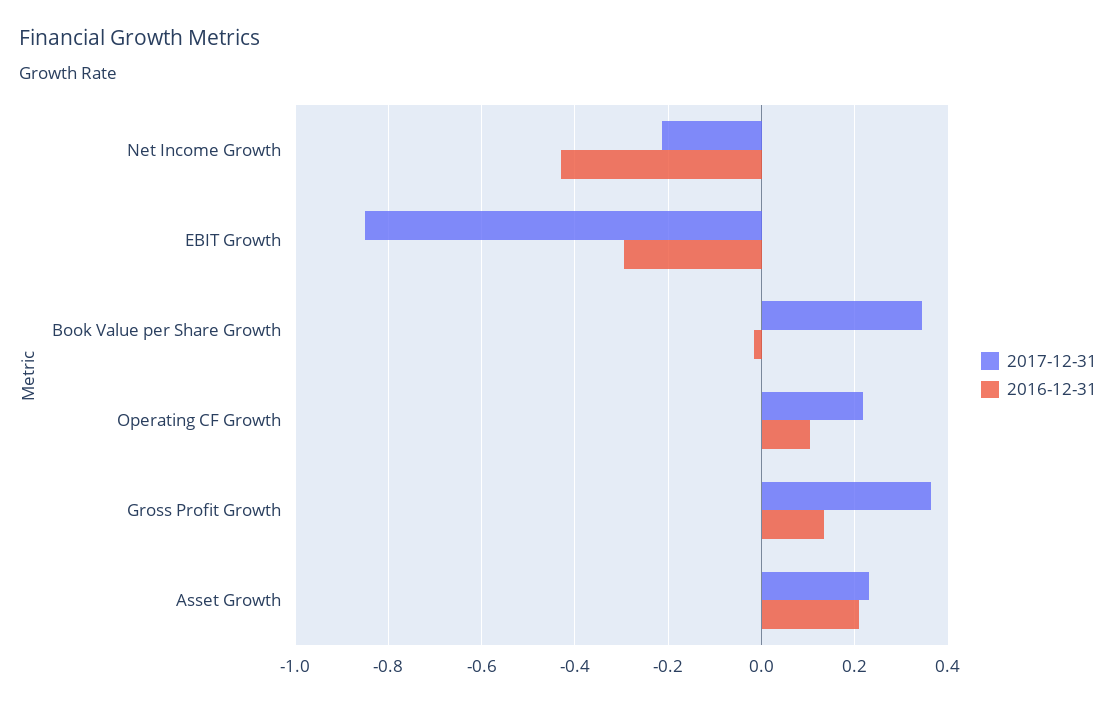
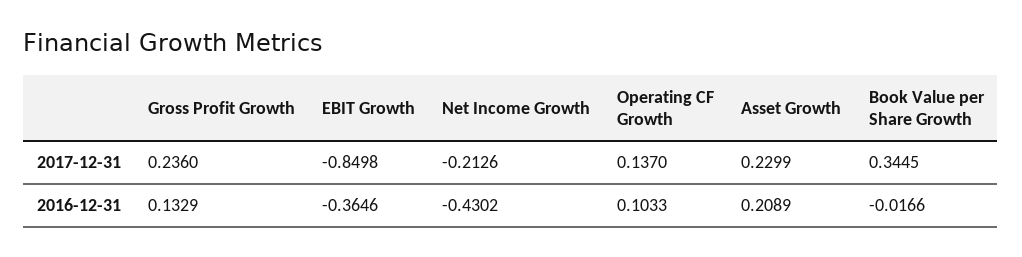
2016-12-31, EBIT Growth: -0.3 -> -0.3646
2017-12-31, Operating CF Growth: 0.22 -> 0.137
2017-12-31, Gross Profit Growth: 0.36 -> 0.236

